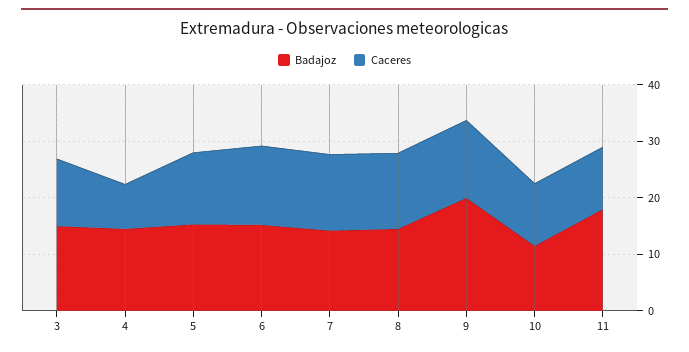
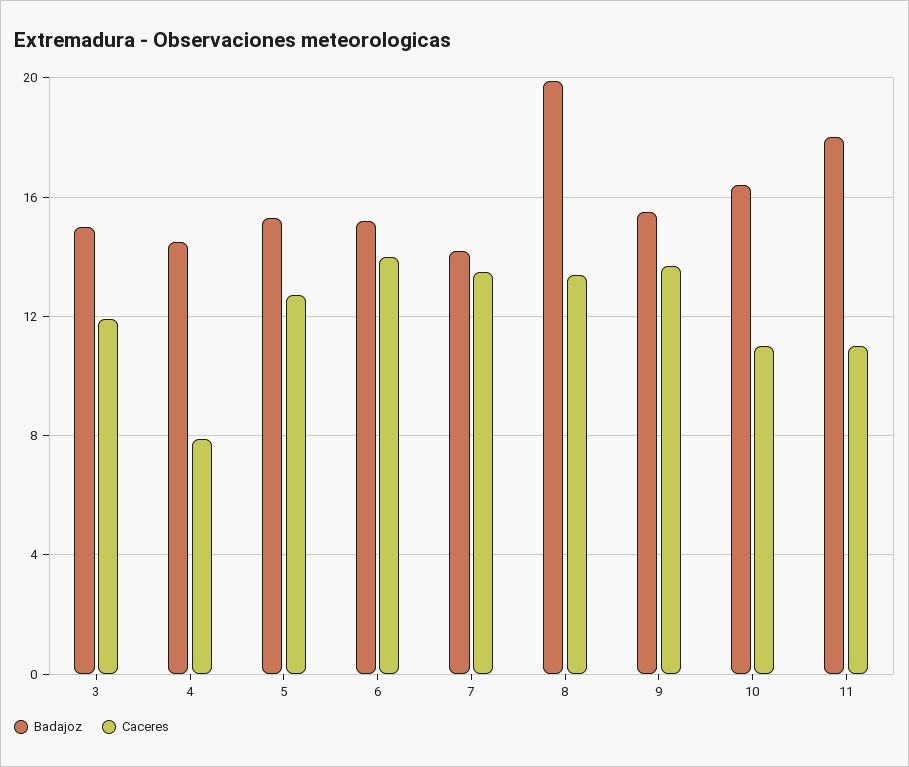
Badajoz, 8: 14 -> 20
Badajoz, 9: 20 -> 15.5
Badajoz, 10: 12 -> 16.5

